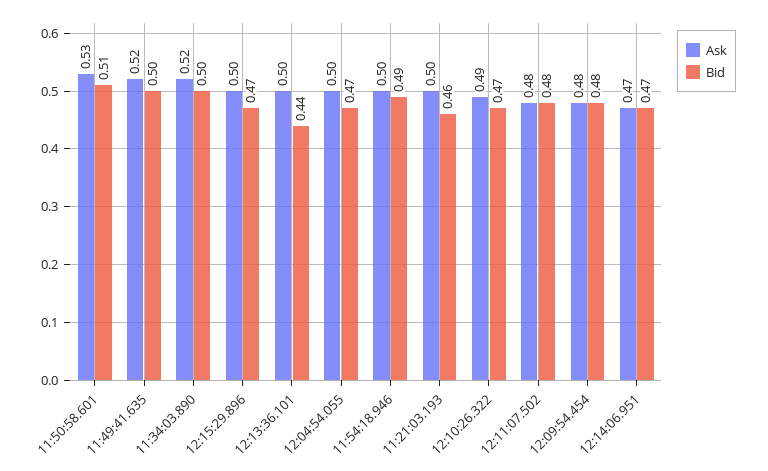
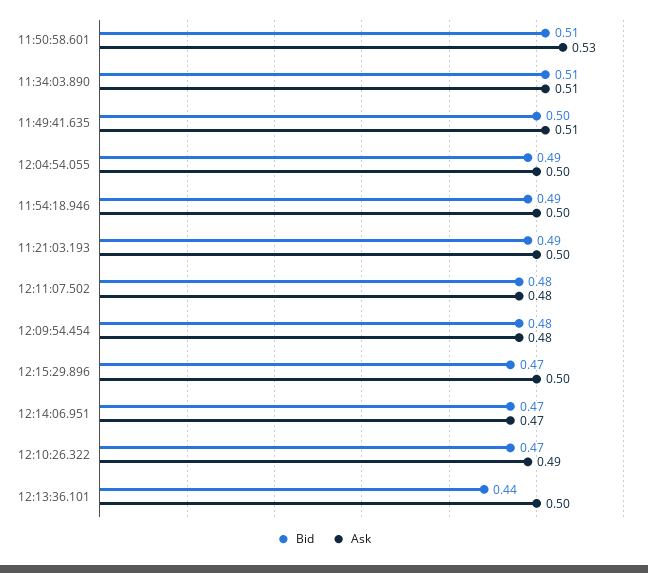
Ask, 11:49:41.635: 0.52 -> 0.51
Ask, 11:34:03.890: 0.52 -> 0.51
Bid, 11:34:03.890: 0.5 -> 0.51
Bid, 12:04:54.055: 0.47 -> 0.49
Bid, 11:21:03.193: 0.46 -> 0.49

